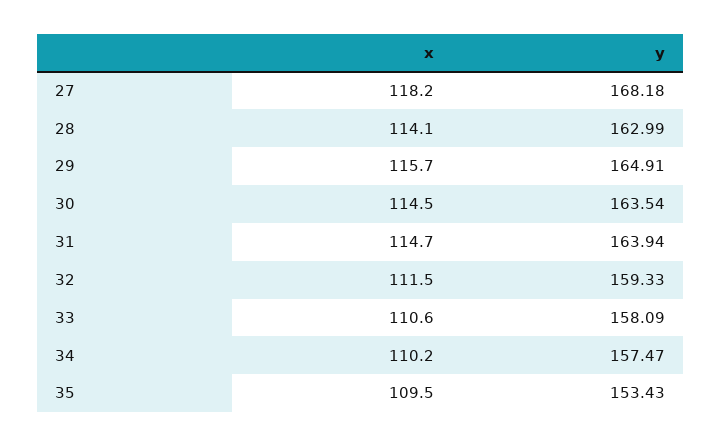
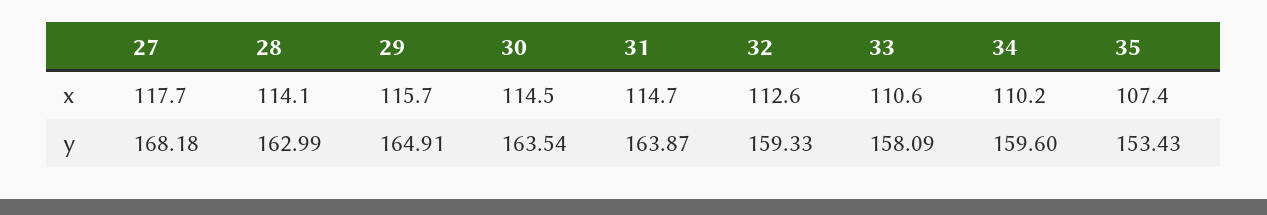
x, 27: 118.2 -> 117.7
y, 31: 163.94 -> 163.87
x, 32: 111.5 -> 112.6
y, 34: 157.47 -> 159.6
x, 35: 109.5 -> 107.4

